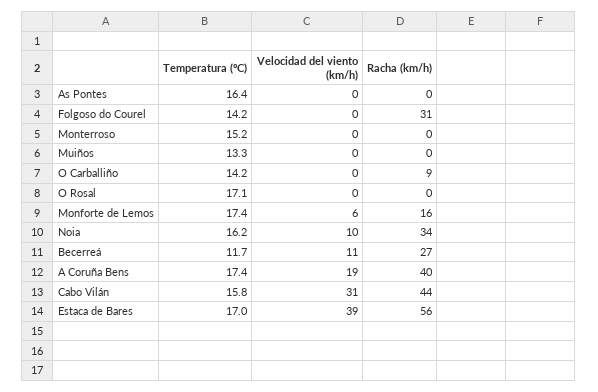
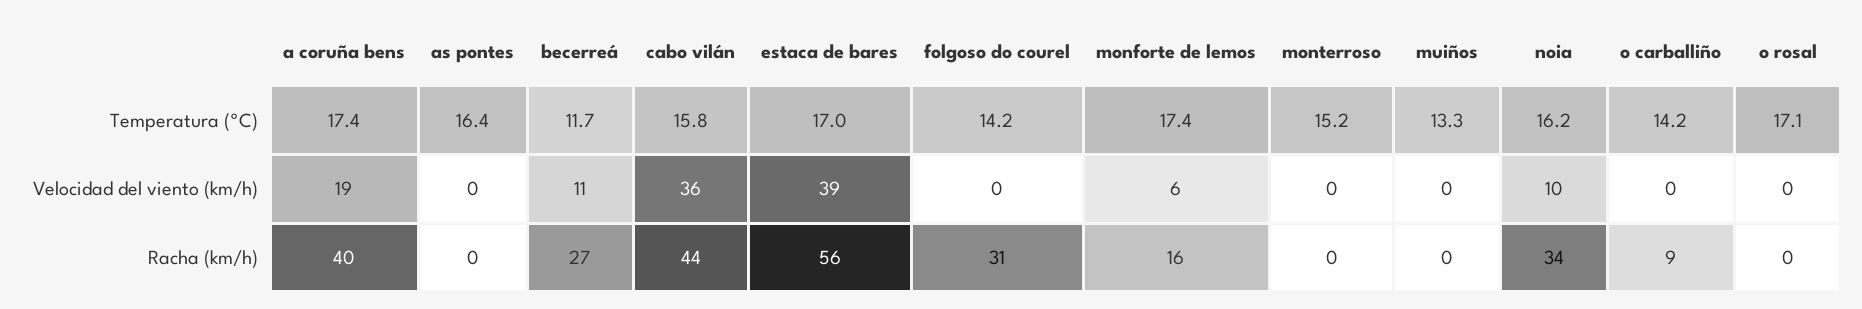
Velocidad del viento (km/h), Cabo Vilán: 31 -> 36

